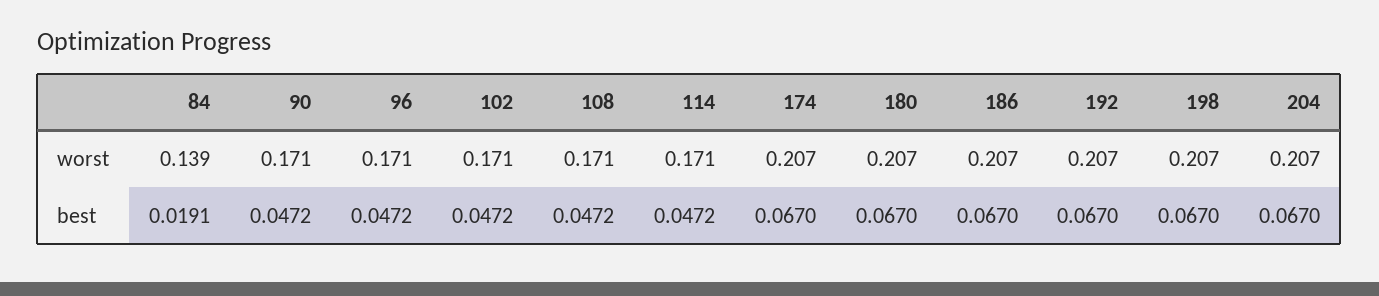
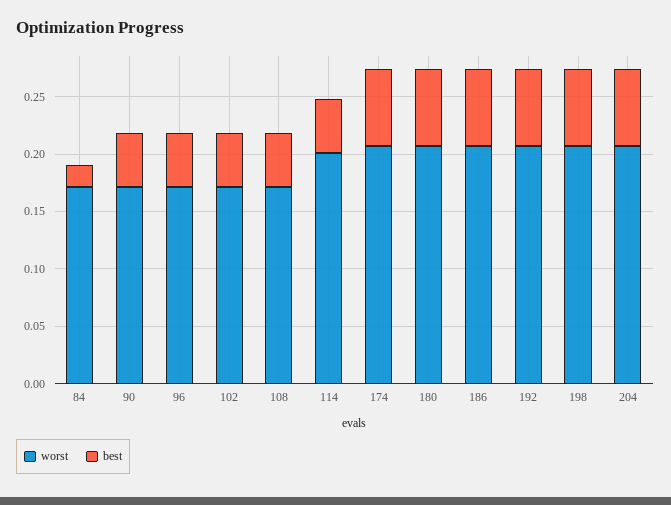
worst, 84: 0.139 -> 0.17
worst, 114: 0.171 -> 0.2

